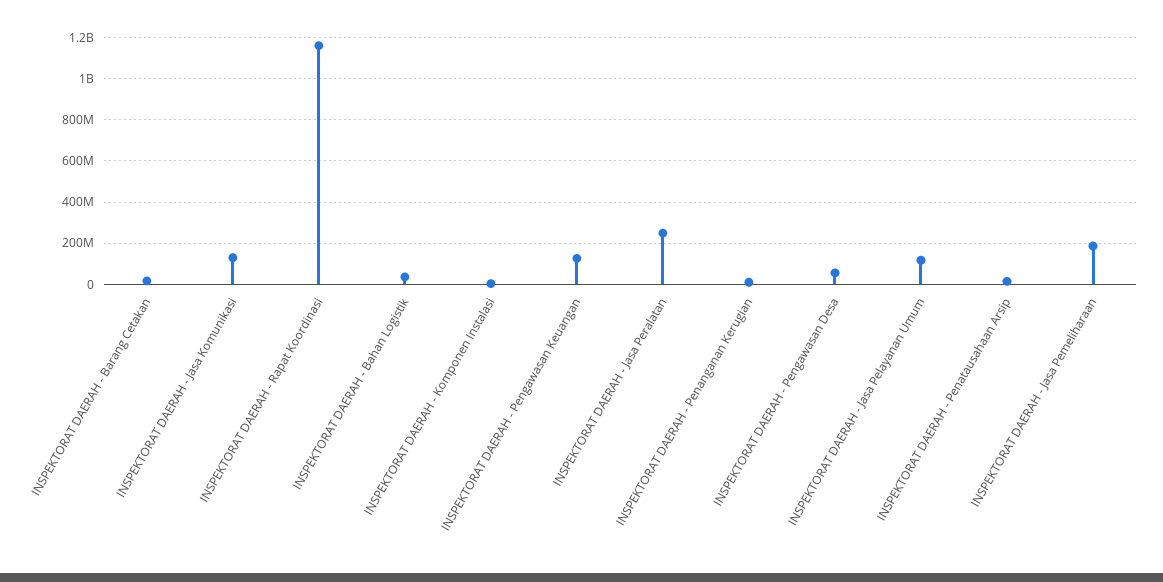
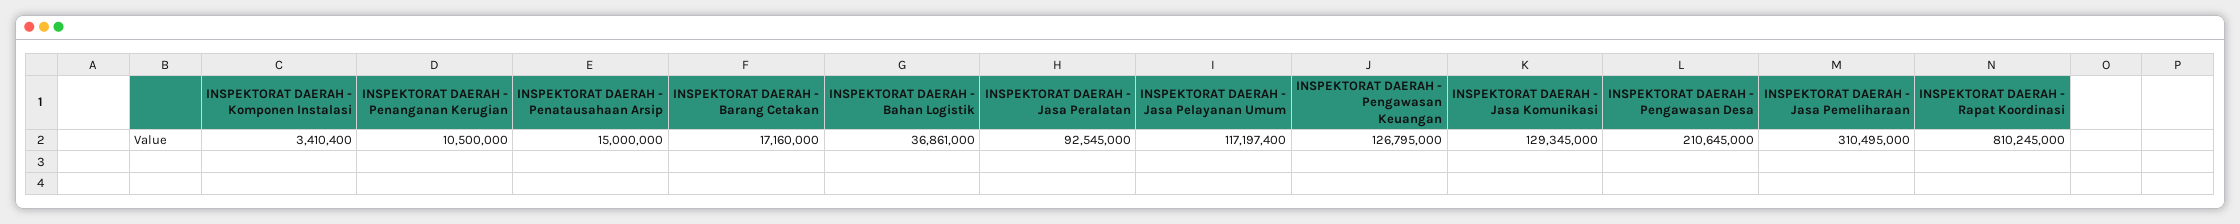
INSPEKTORAT DAERAH - Rapat Koordinasi: 1150000000 -> 810245000
INSPEKTORAT DAERAH - Jasa Peralatan: 250000000 -> 92545000
INSPEKTORAT DAERAH - Pengawasan Desa: 50000000 -> 210645000
INSPEKTORAT DAERAH - Jasa Pemeliharaan: 200000000 -> 310495000

